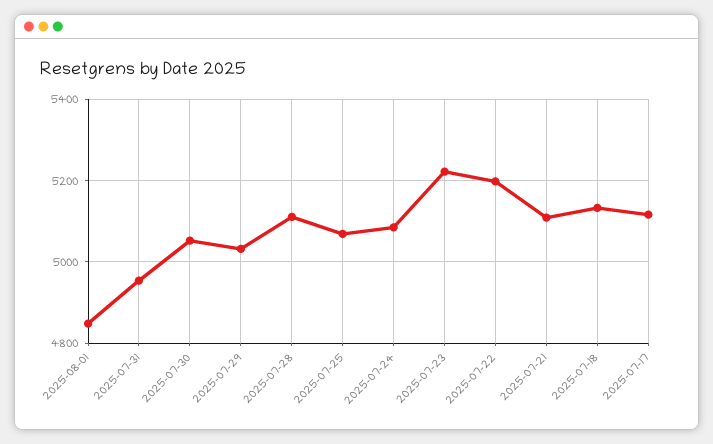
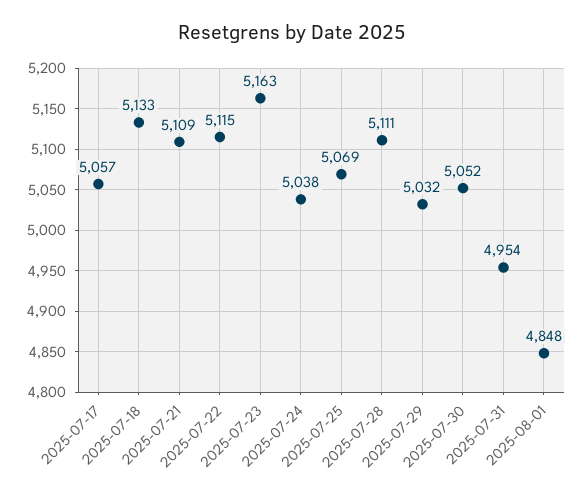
2025-07-24: 5080 -> 5038
2025-07-23: 5220 -> 5163
2025-07-22: 5200 -> 5115
2025-07-17: 5120 -> 5057

